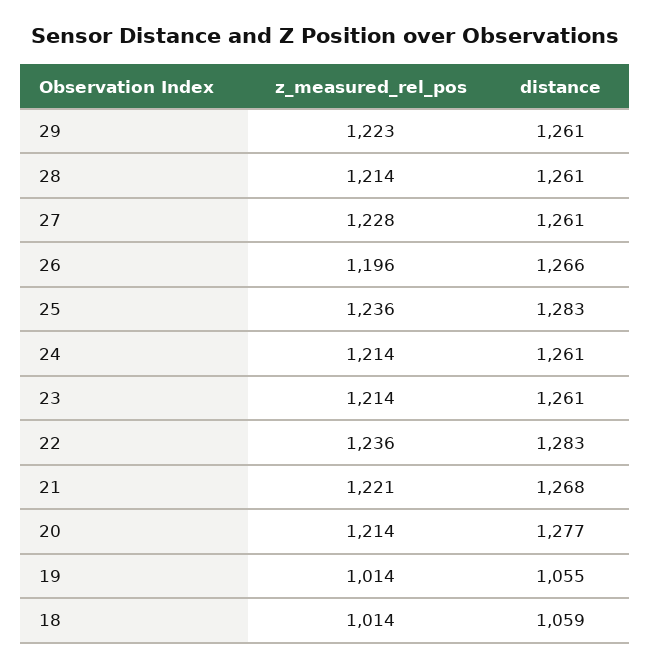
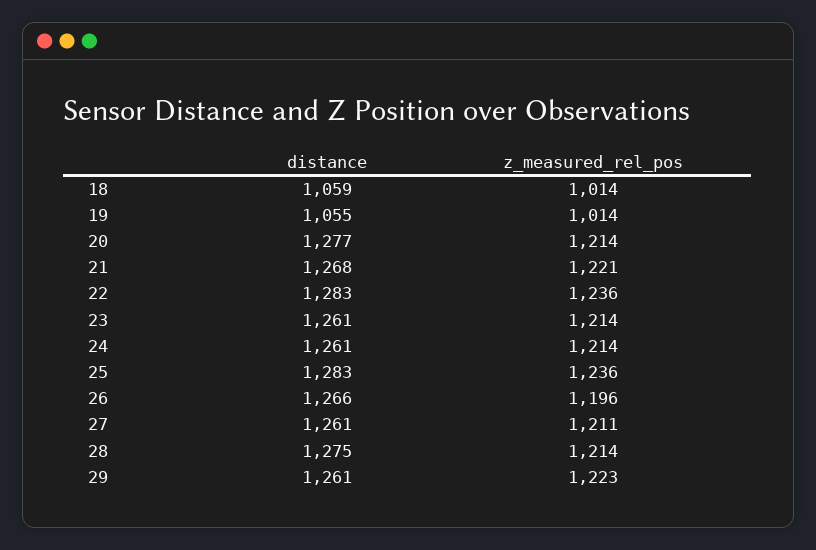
distance, 28: 1261 -> 1275
z_measured_rel_pos, 27: 1228 -> 1211

